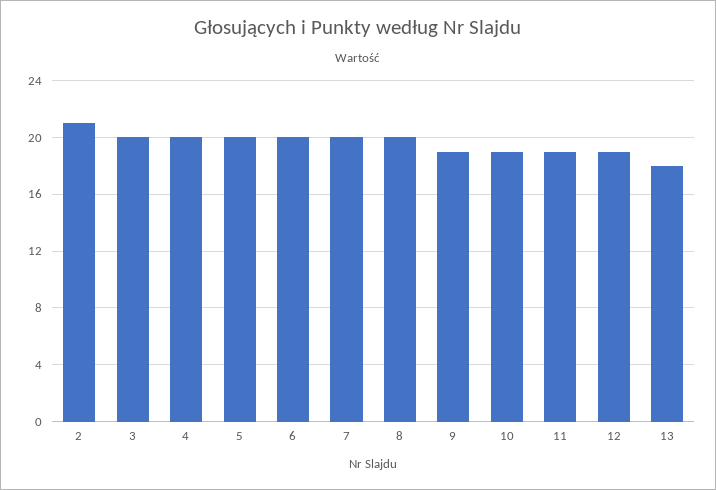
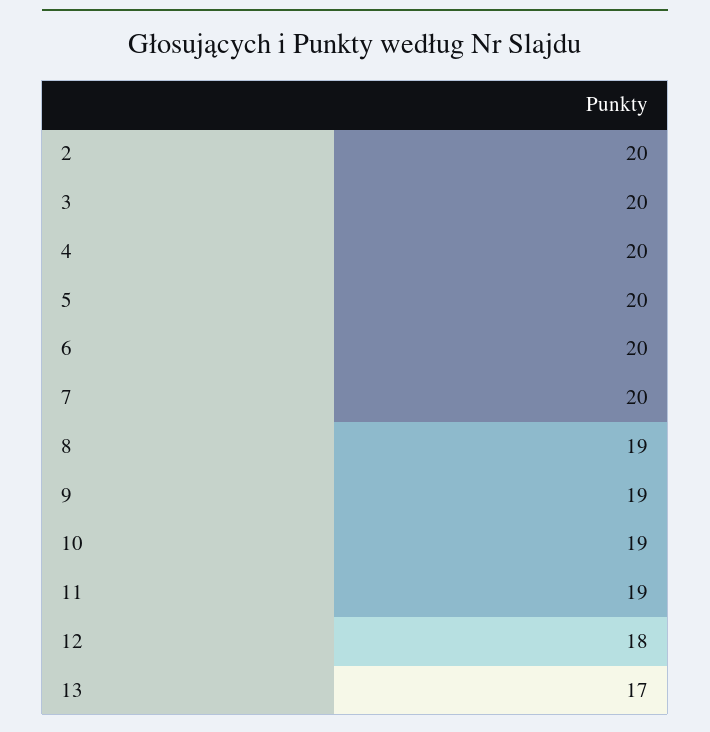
2: 21 -> 20
8: 20 -> 19
12: 19 -> 18
13: 18 -> 17

